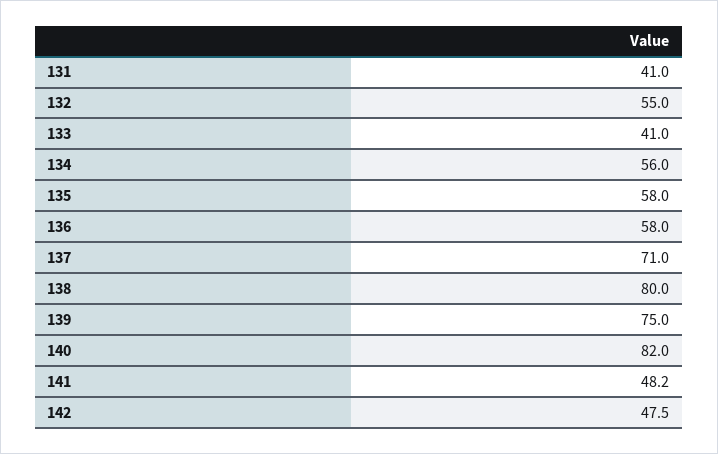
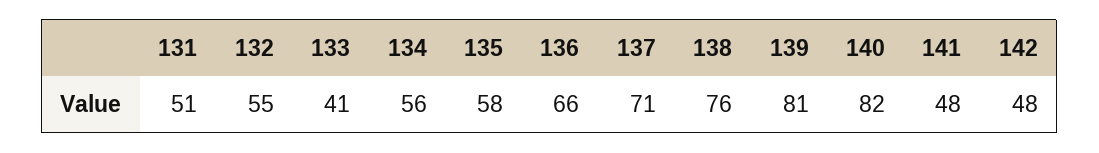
131: 41 -> 51
136: 58 -> 66
138: 80 -> 76
139: 75 -> 81

